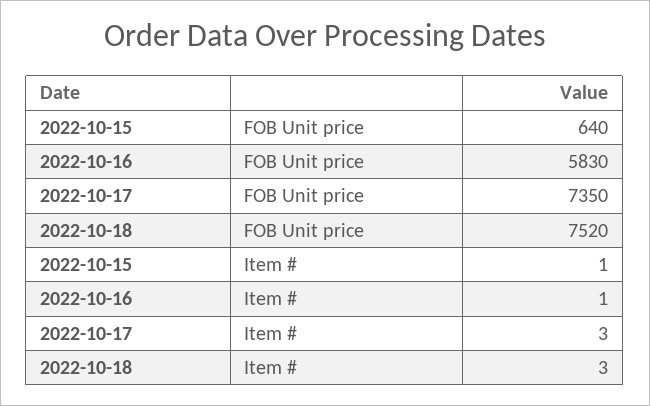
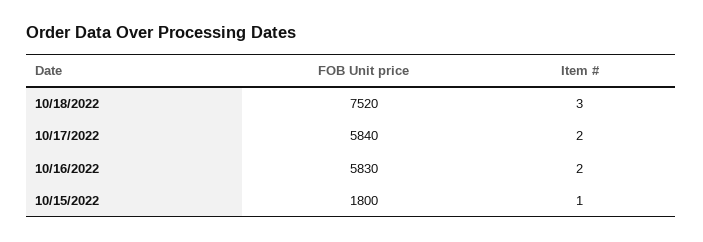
2022-10-15, FOB Unit price: 640 -> 1800
2022-10-17, FOB Unit price: 7350 -> 5840
2022-10-16, Item #: 1 -> 2
2022-10-17, Item #: 3 -> 2

